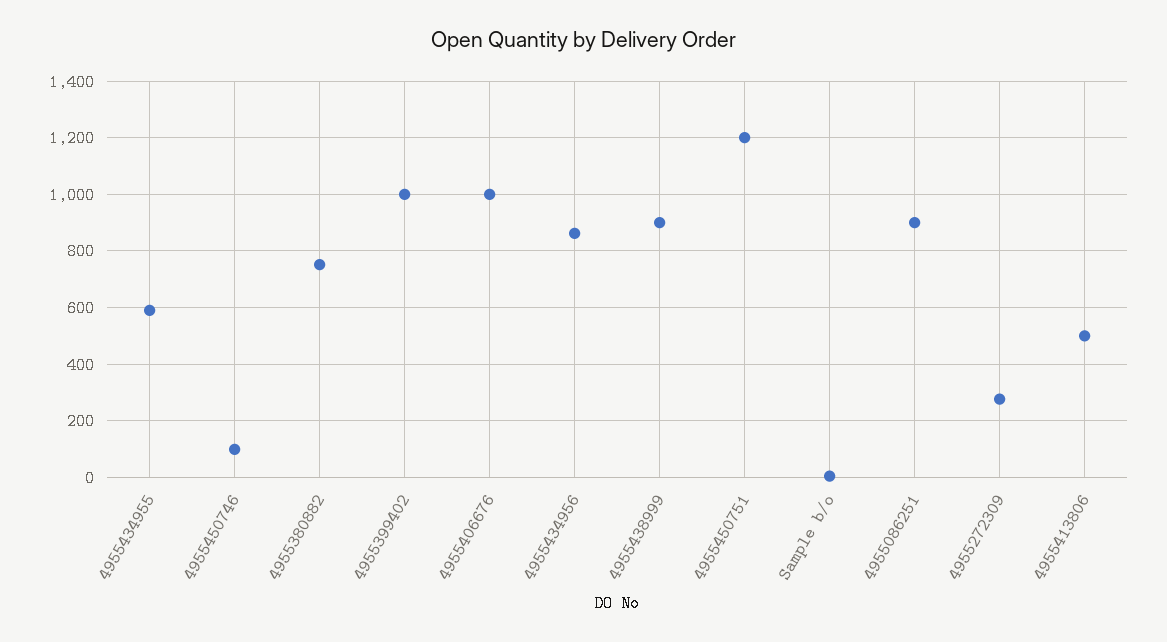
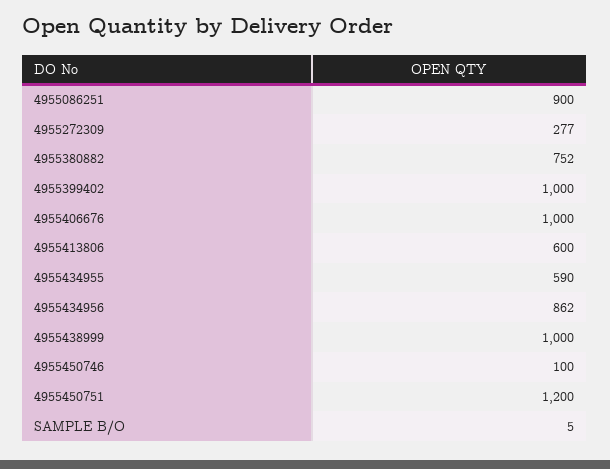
4955438999: 900 -> 1000
4955413806: 500 -> 600

